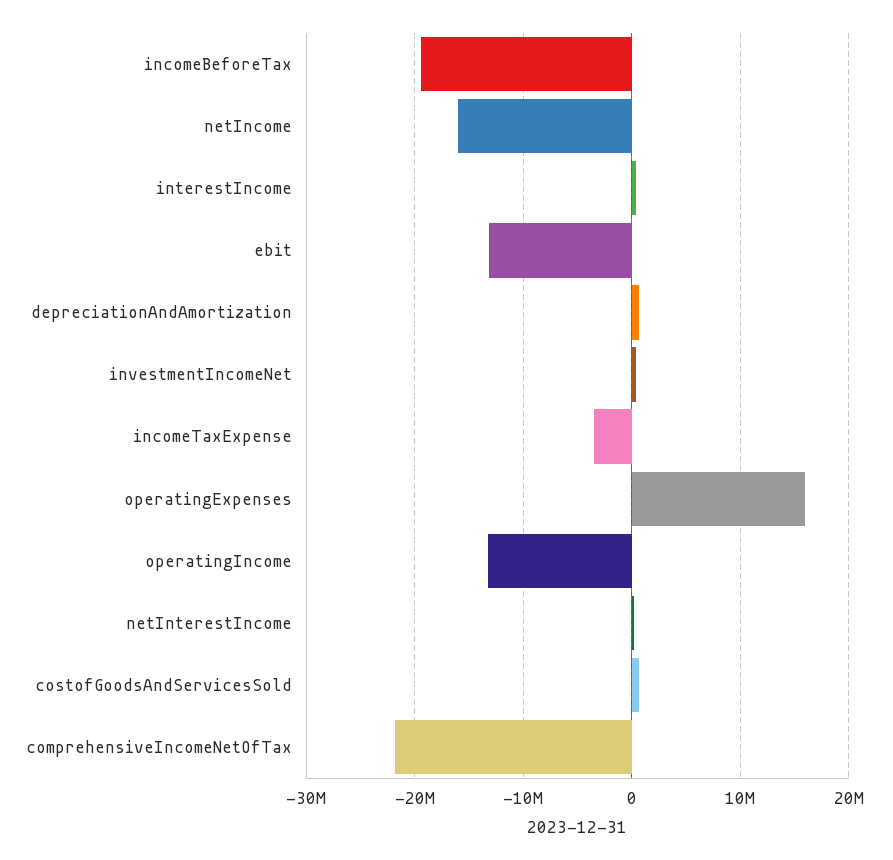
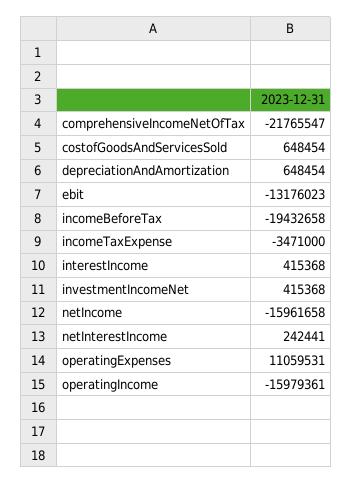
operatingExpenses: 16000000 -> 11059531
operatingIncome: -13000000 -> -15979361

